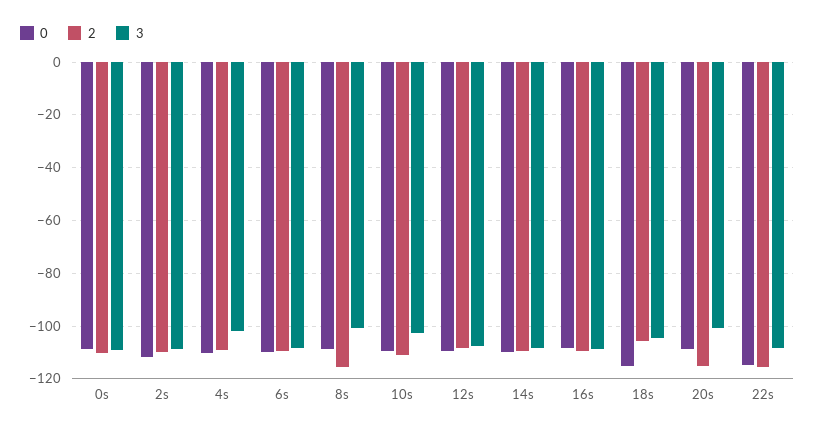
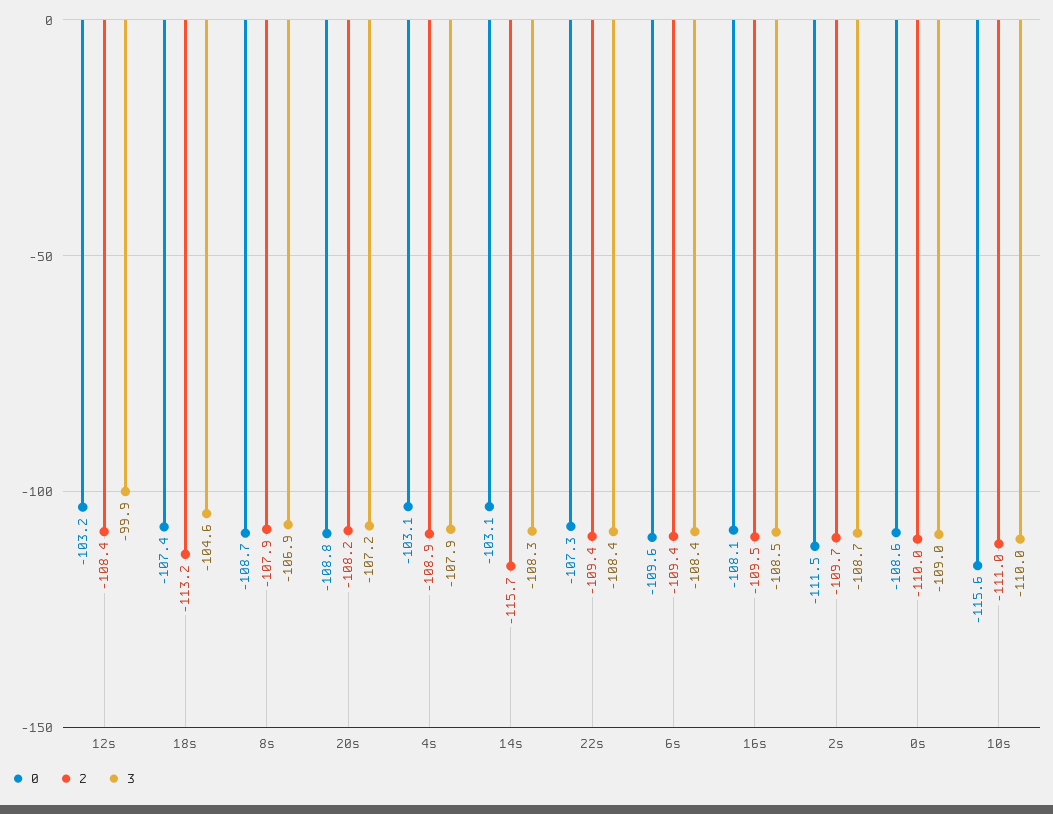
0, 4s: -110 -> -103.1
3, 4s: -102.5 -> -107.9
2, 8s: -115 -> -107.9
3, 8s: -100 -> -106.9
0, 10s: -110 -> -115.6
3, 10s: -102.5 -> -110
0, 12s: -110 -> -103.2
3, 12s: -107.5 -> -99.9
0, 14s: -110 -> -103.1
2, 14s: -110 -> -115.7
0, 18s: -115 -> -107.4
2, 18s: -105 -> -113.2
2, 20s: -115 -> -108.2
3, 20s: -100 -> -107.2
0, 22s: -115 -> -107.3
2, 22s: -115 -> -109.4

